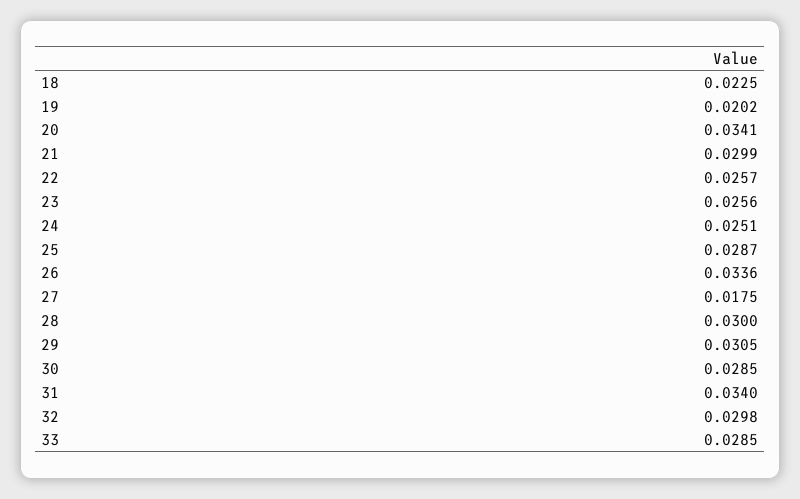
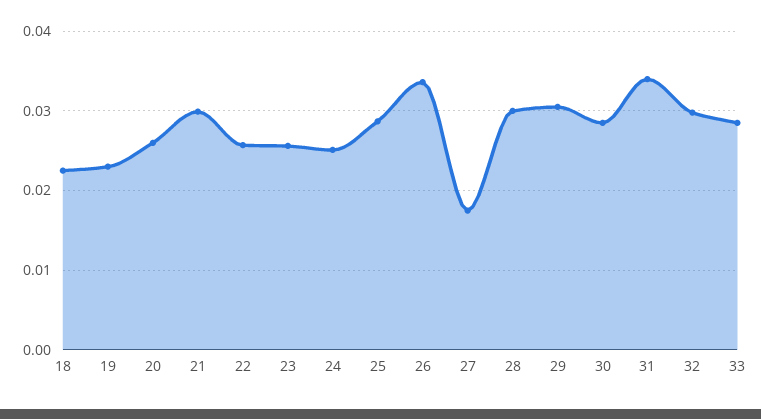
19: 0.0202 -> 0.023
20: 0.0341 -> 0.026

